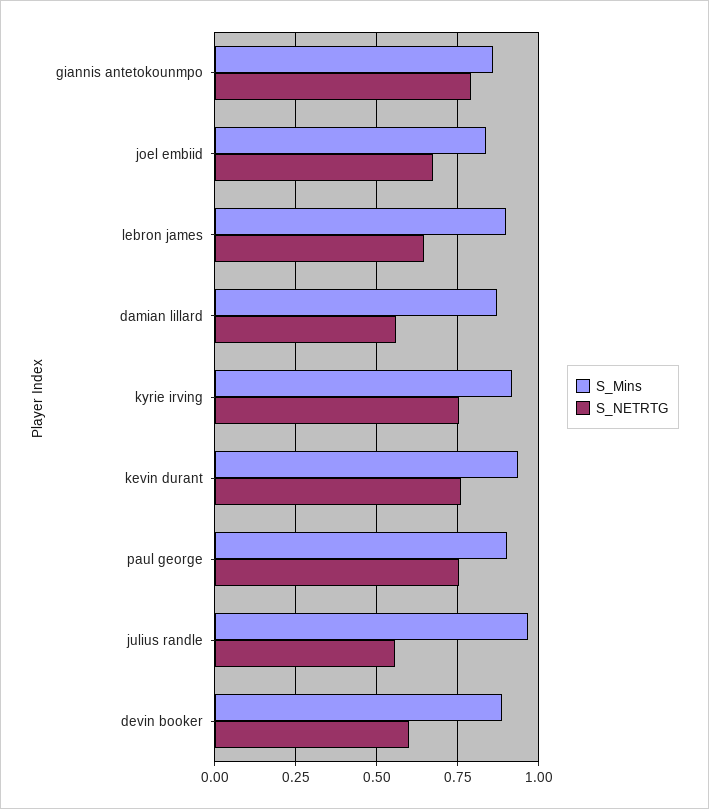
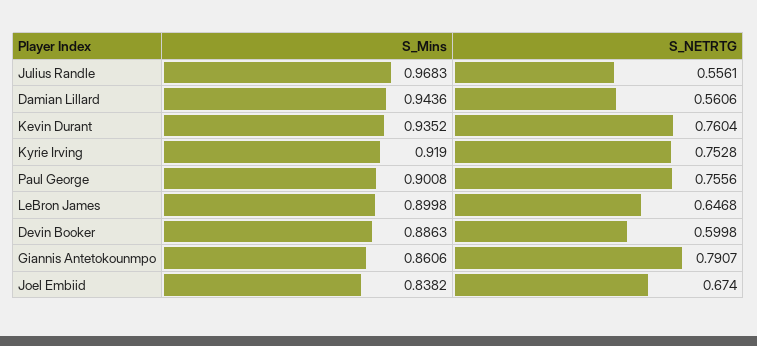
S_Mins, damian lillard: 0.875 -> 0.9436

